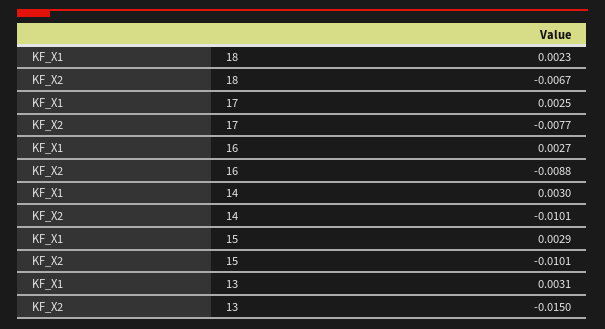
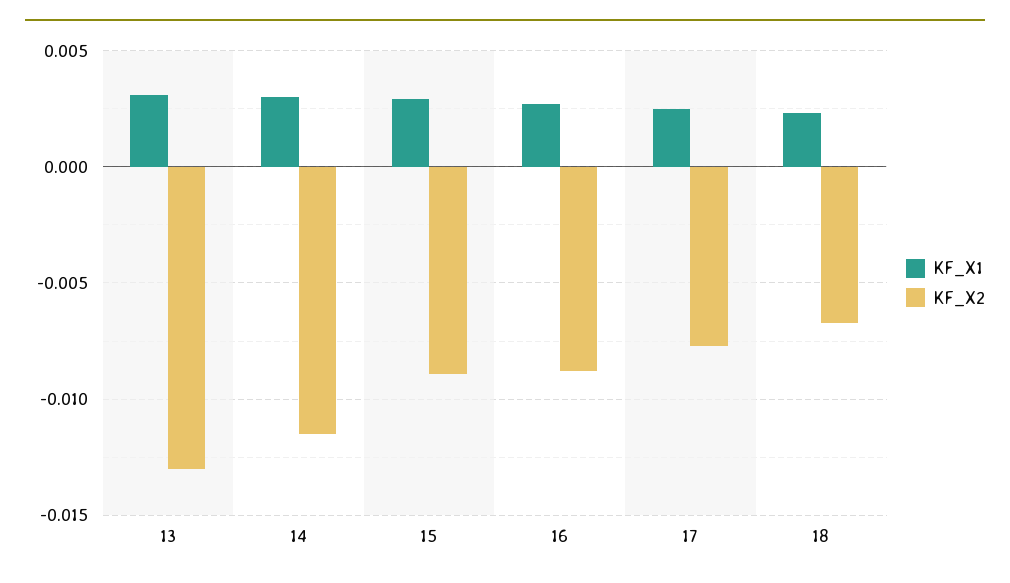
KF_X2, 14: -0.0101 -> -0.0115
KF_X2, 15: -0.0101 -> -0.009
KF_X2, 13: -0.015 -> -0.013

